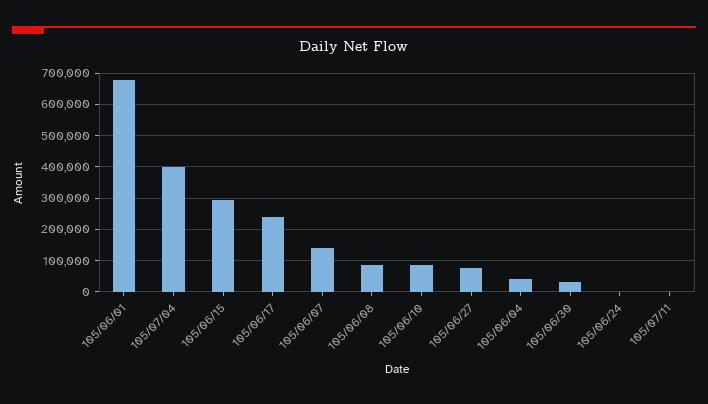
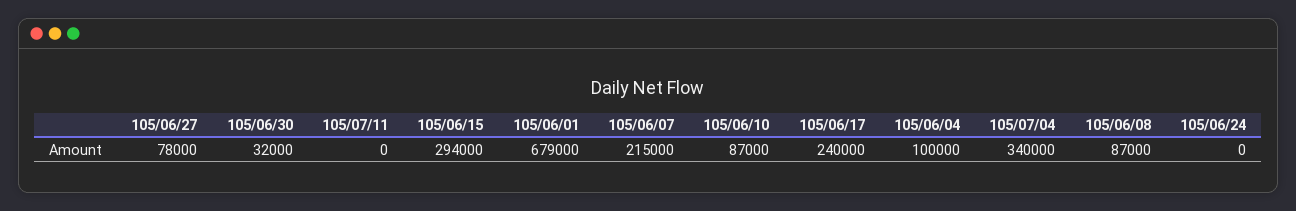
105/07/04: 400000 -> 340000
105/06/07: 140000 -> 215000
105/06/04: 40000 -> 100000

